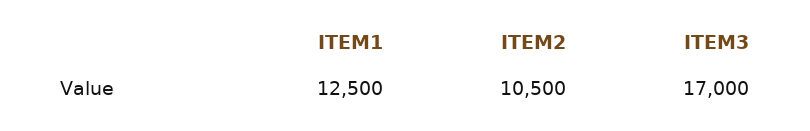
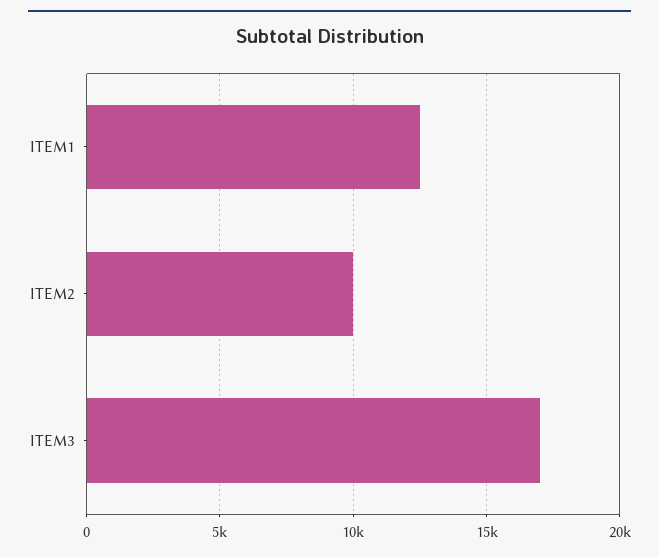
ITEM2: 10500 -> 10000

